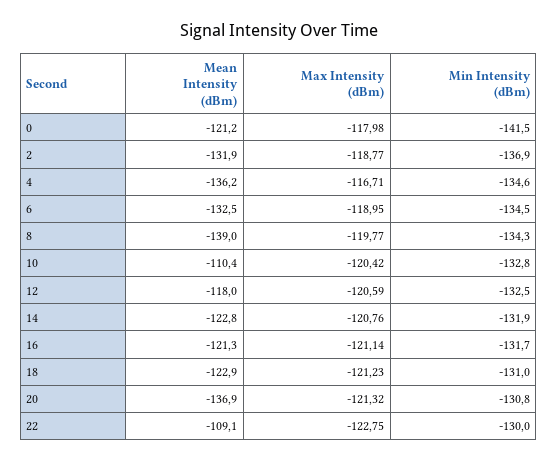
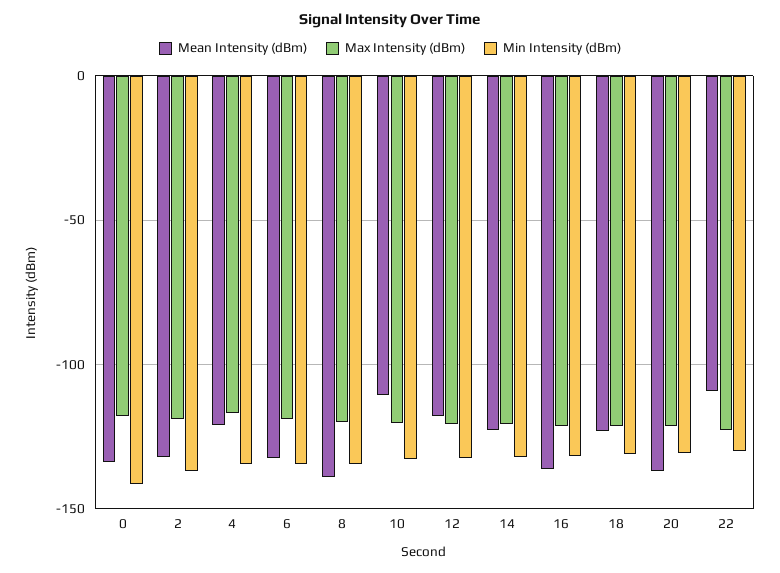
Mean Intensity (dBm), 0: -121.2 -> -135
Mean Intensity (dBm), 4: -136.2 -> -120
Mean Intensity (dBm), 16: -121.3 -> -135

